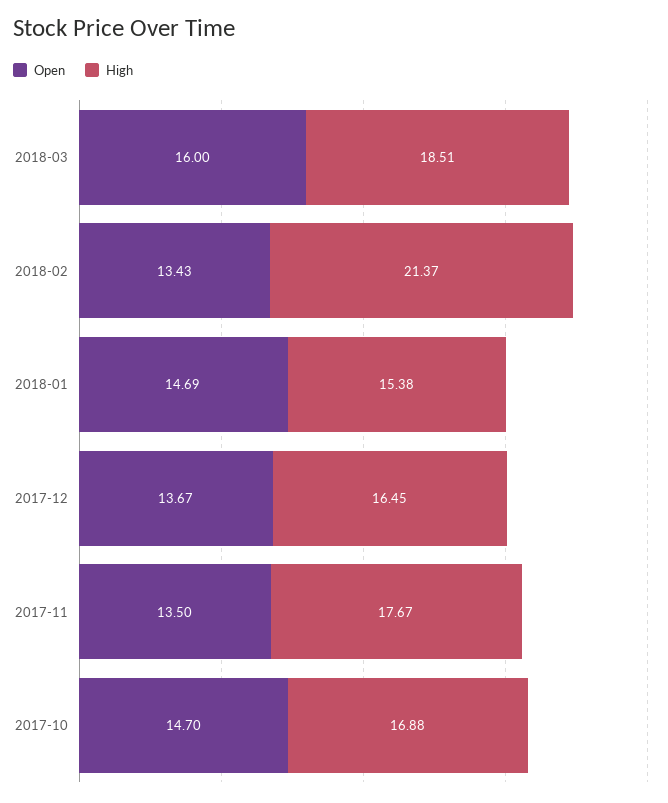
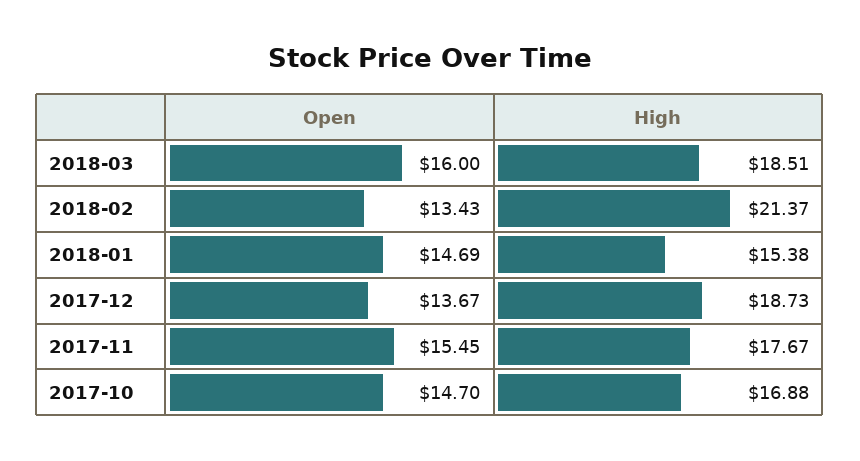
High, 2017-12: 16.45 -> 18.73
Open, 2017-11: 13.5 -> 15.45

